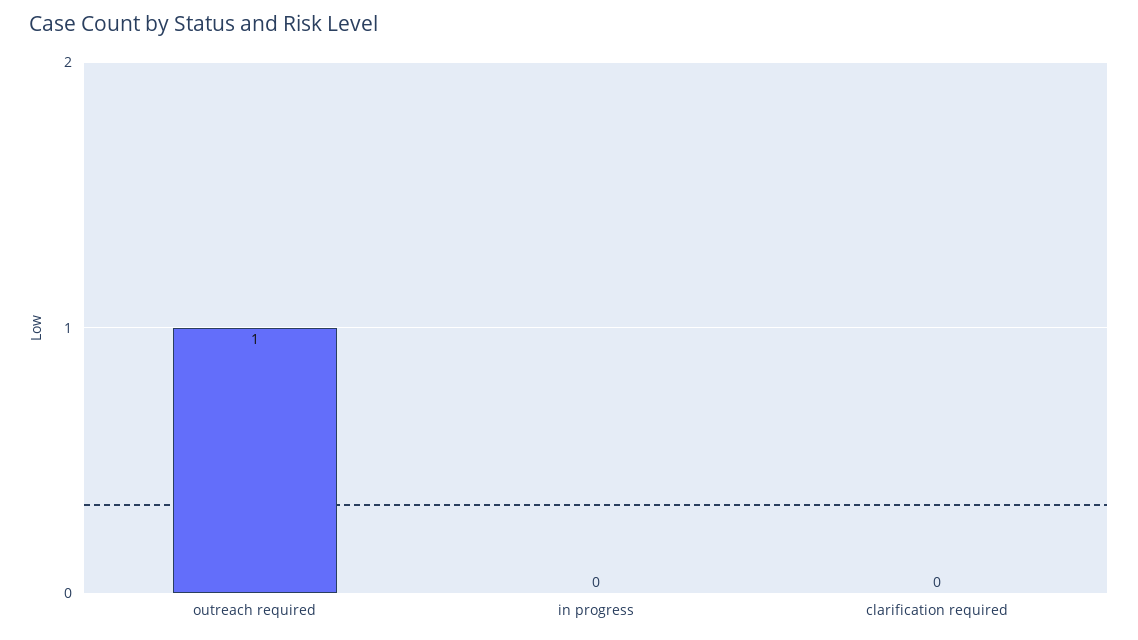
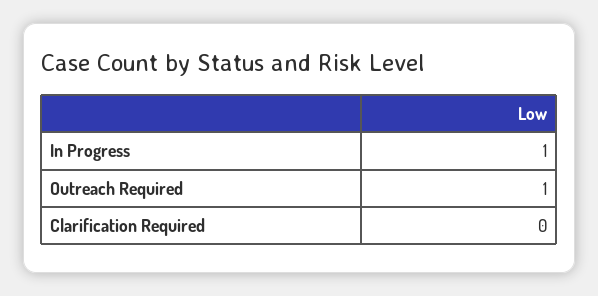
in progress: 0 -> 1

